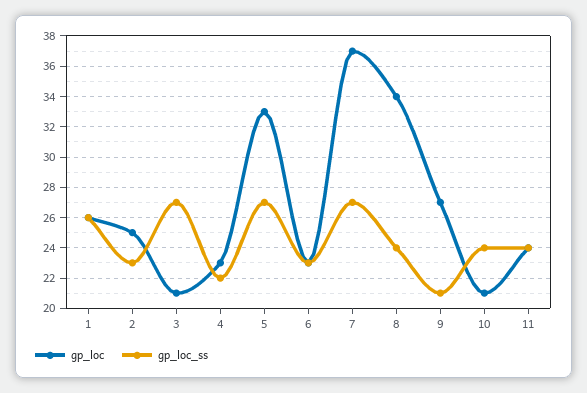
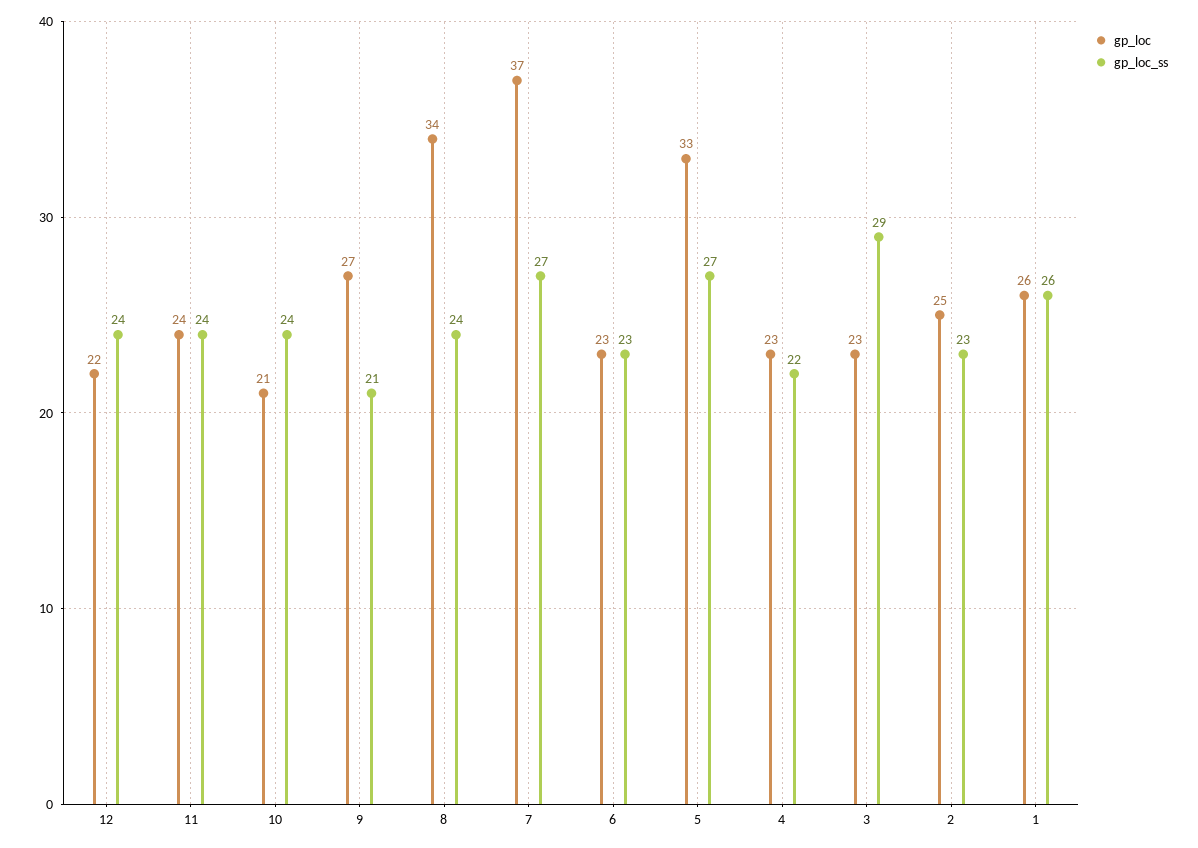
gp_loc, 3: 21 -> 23
gp_loc_ss, 3: 27 -> 29
gp_loc, 12: none -> 22
gp_loc_ss, 12: none -> 24

